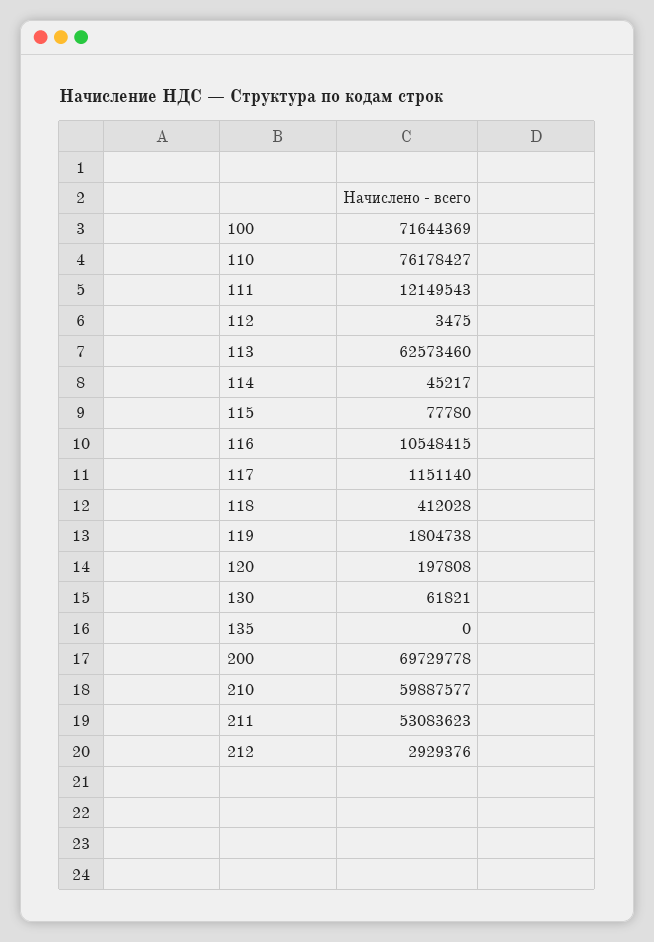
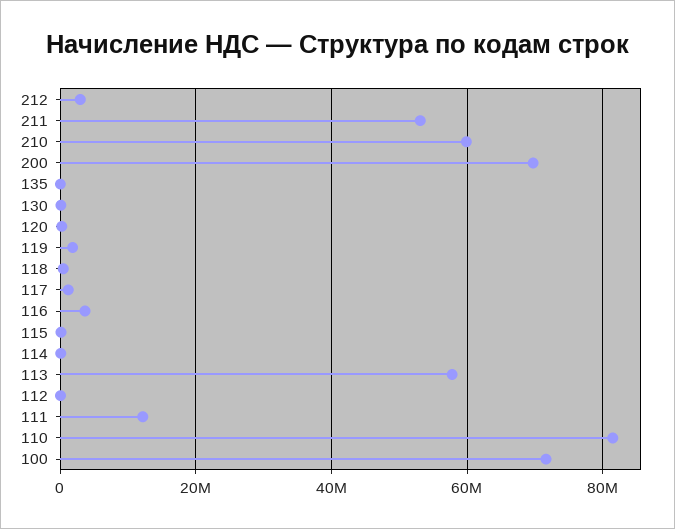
110: 76178427 -> 82000000
113: 62573460 -> 58000000
116: 10548415 -> 4000000

